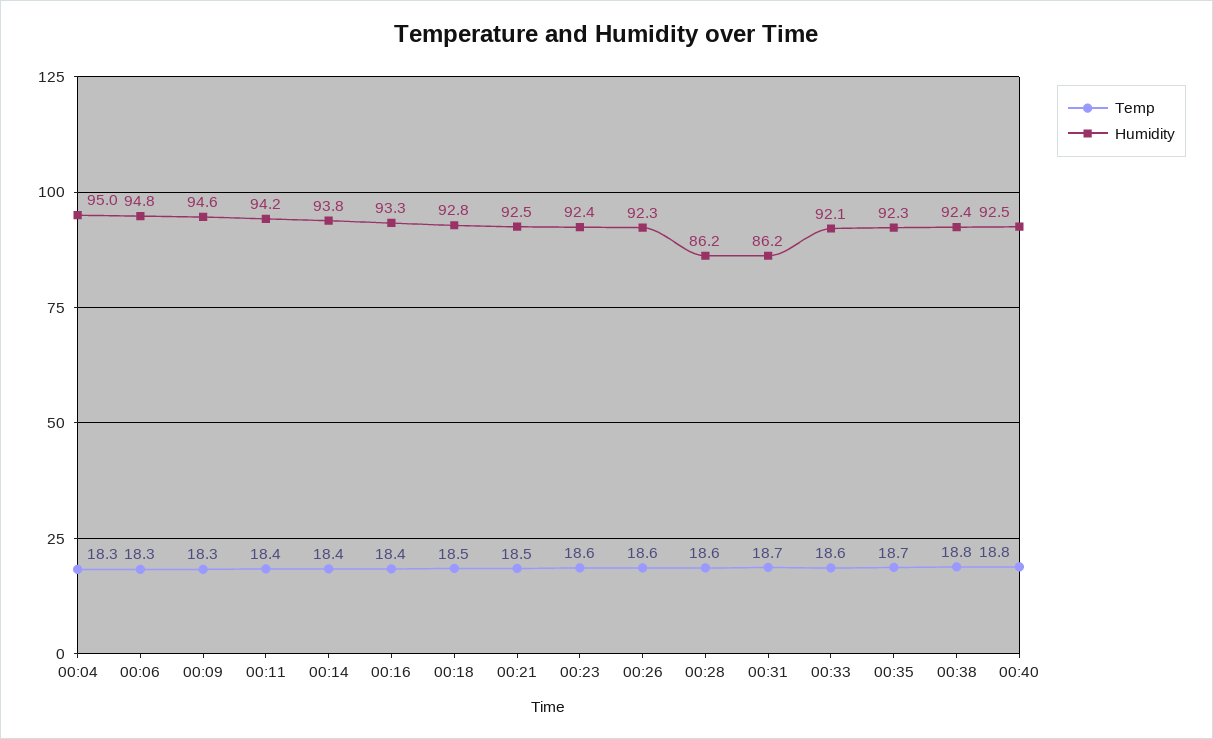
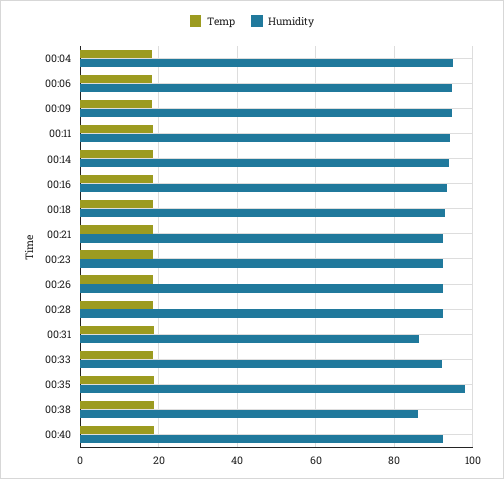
Humidity, 00:28: 86.2 -> 92
Humidity, 00:35: 92.3 -> 98
Humidity, 00:38: 92.4 -> 86

